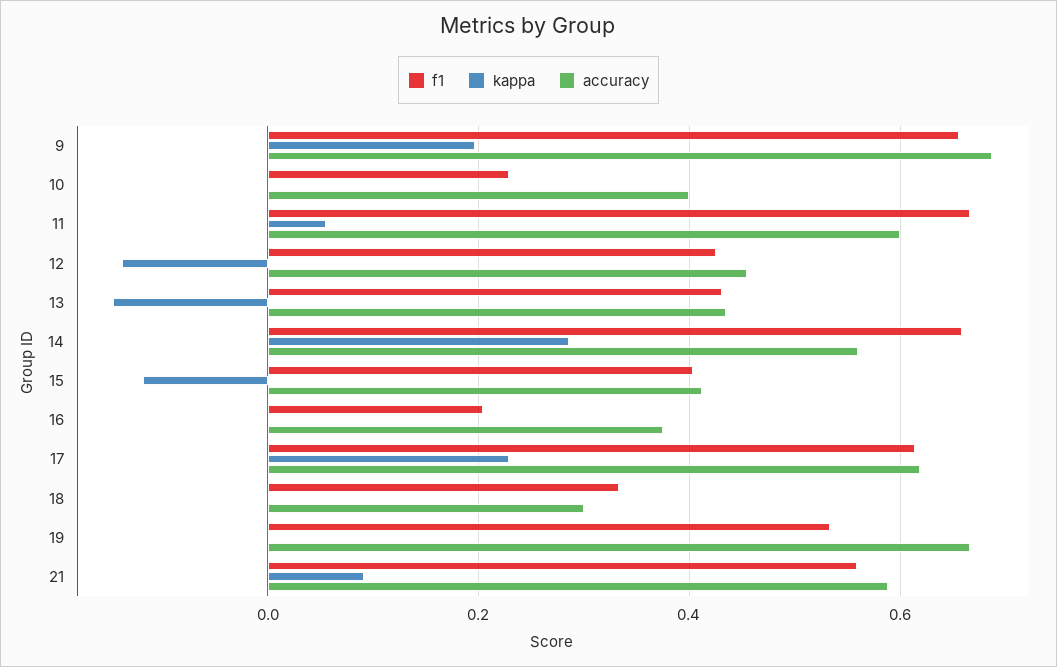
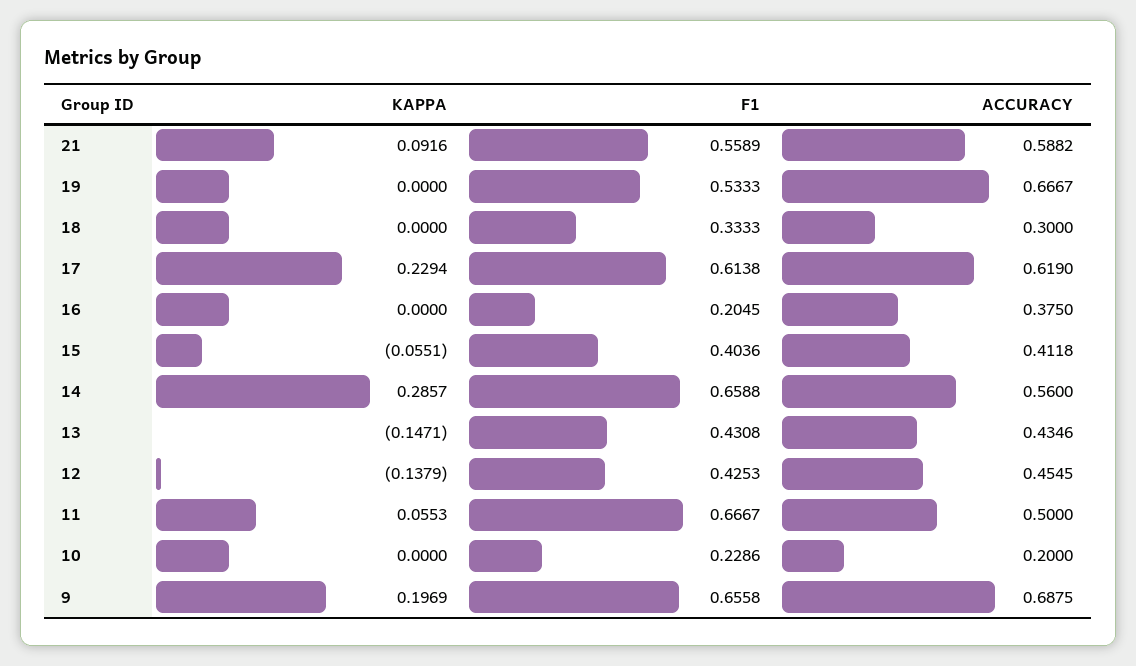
accuracy, 10: 0.4 -> 0.2
accuracy, 11: 0.6 -> 0.5
kappa, 15: -0.12 -> -0.0551

